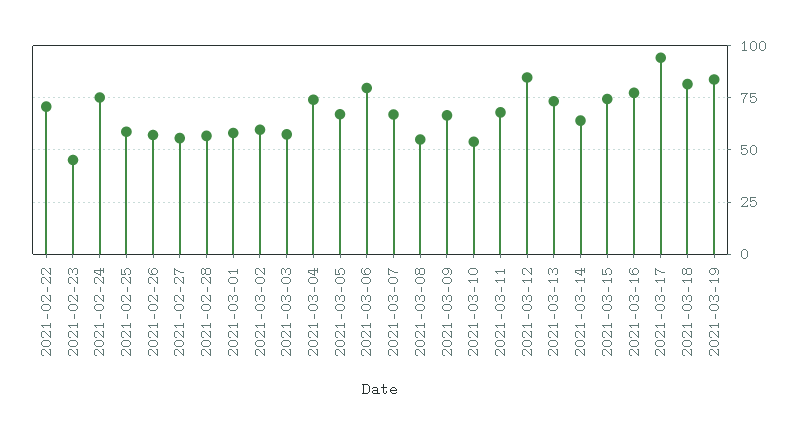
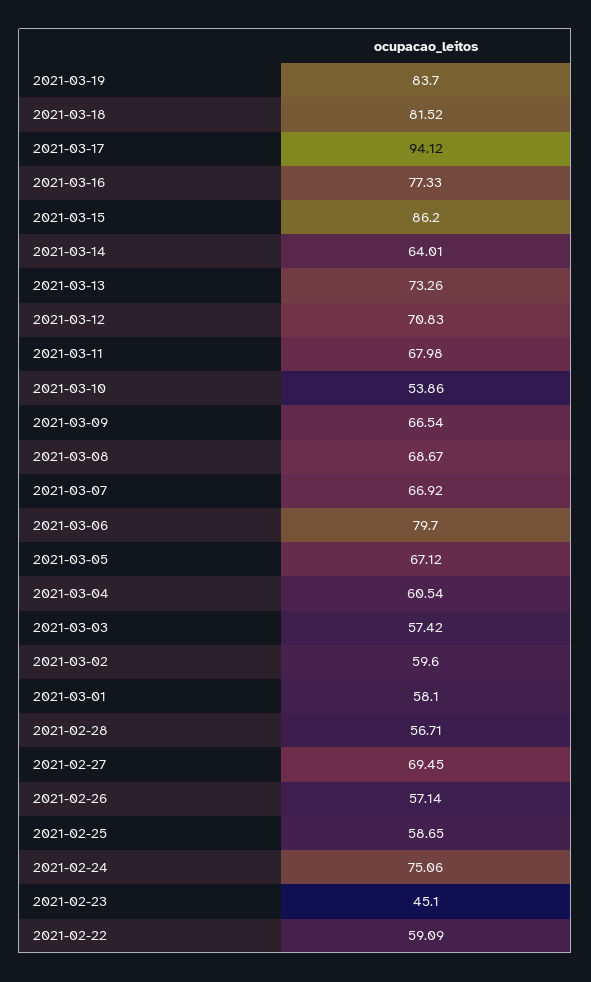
2021-02-22: 70 -> 59.09
2021-02-27: 55 -> 69.45
2021-03-04: 75 -> 60.54
2021-03-08: 55 -> 68.67
2021-03-12: 85 -> 70.83
2021-03-15: 75 -> 86.2

